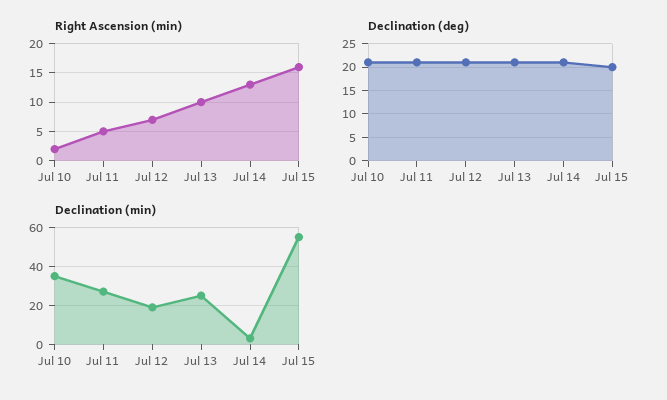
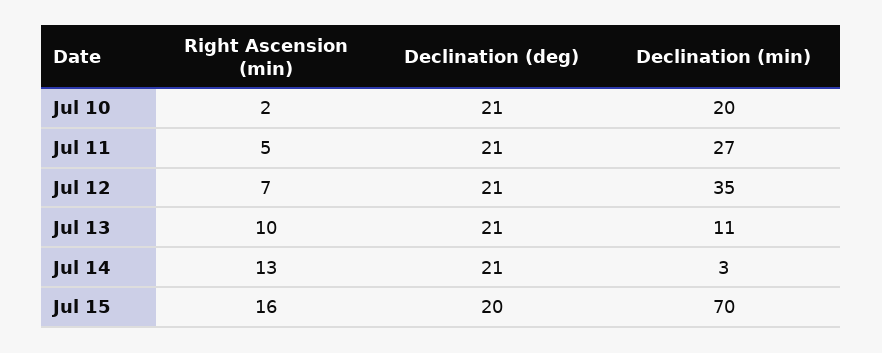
Declination (min), Jul 10: 35 -> 20
Declination (min), Jul 12: 20 -> 35
Declination (min), Jul 13: 25 -> 11
Declination (min), Jul 15: 55 -> 70

